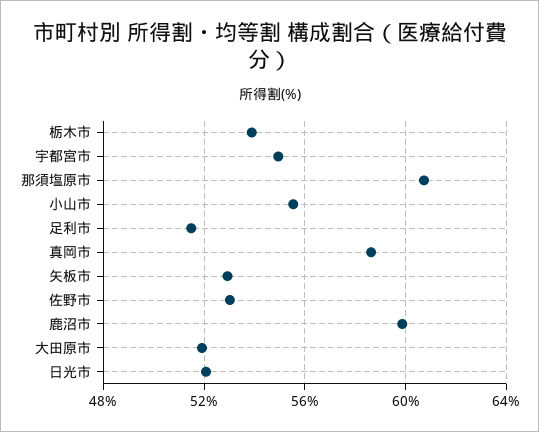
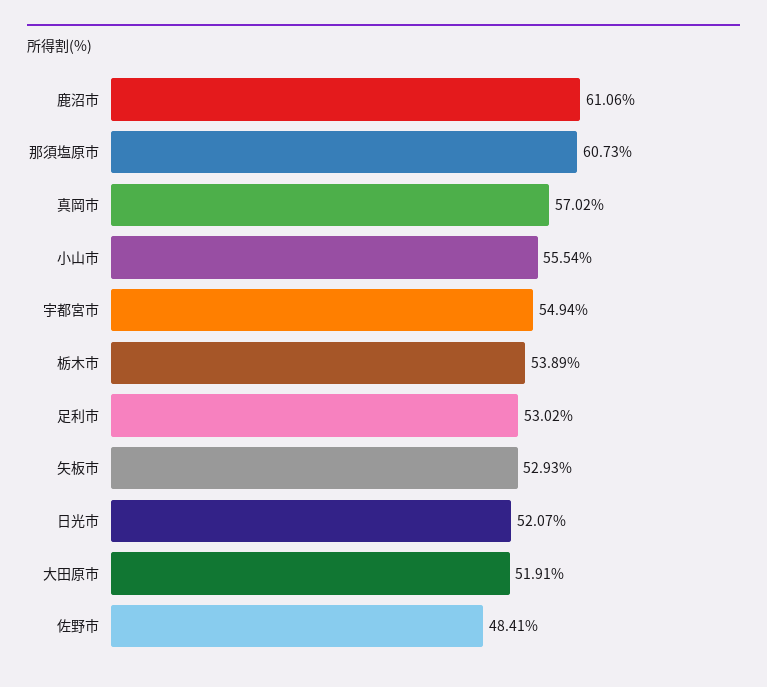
足利市: 51.5 -> 53.02
真岡市: 58.5 -> 57.02
佐野市: 53 -> 48.41
鹿沼市: 60 -> 61.06

